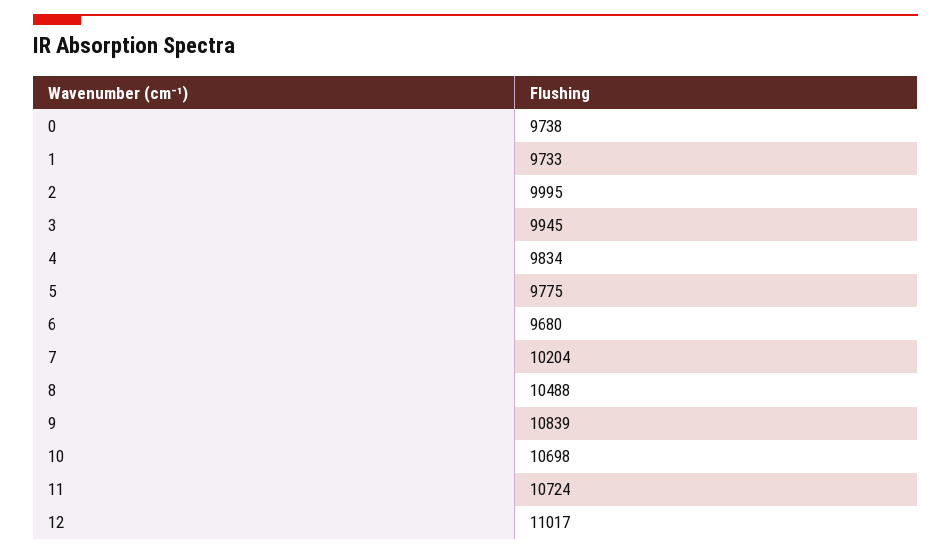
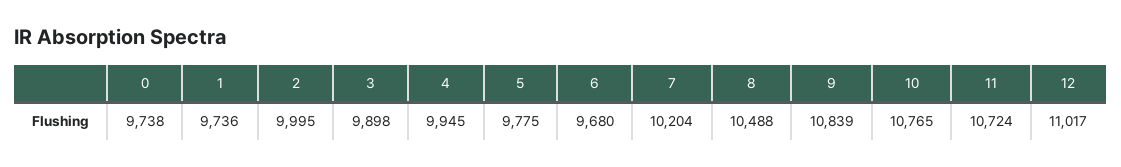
1: 9733 -> 9736
3: 9945 -> 9898
4: 9834 -> 9945
10: 10698 -> 10765

